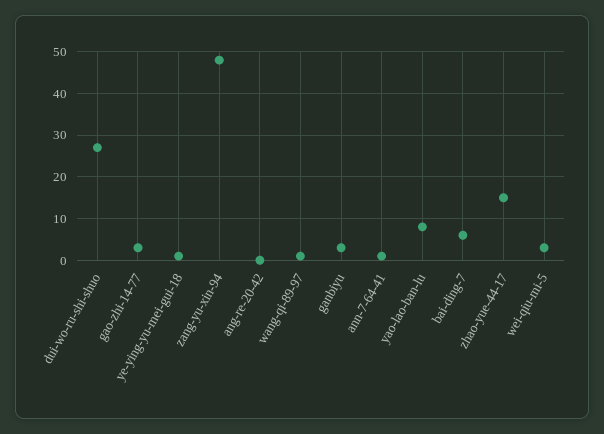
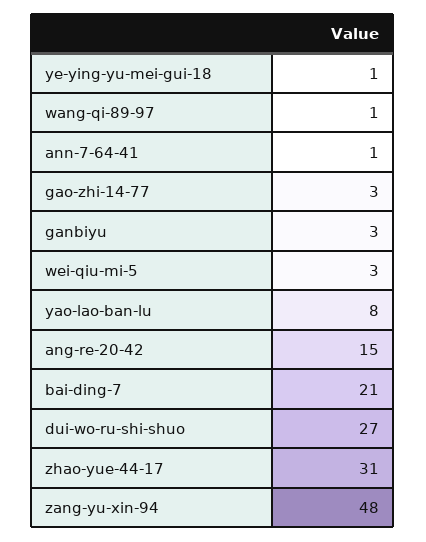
ang-re-20-42: 0 -> 15
bai-ding-7: 5 -> 21
zhao-yue-44-17: 15 -> 31

